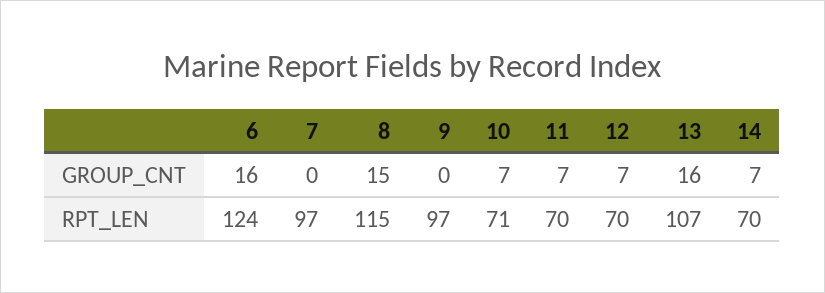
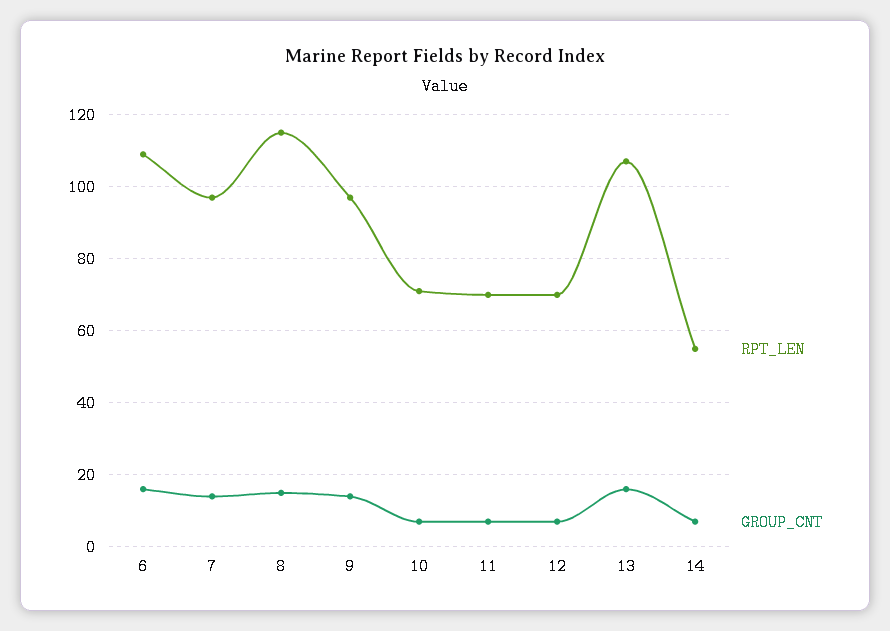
GROUP_CNT, 7: 0 -> 15
GROUP_CNT, 9: 0 -> 15
RPT_LEN, 6: 124 -> 110
RPT_LEN, 14: 70 -> 55

